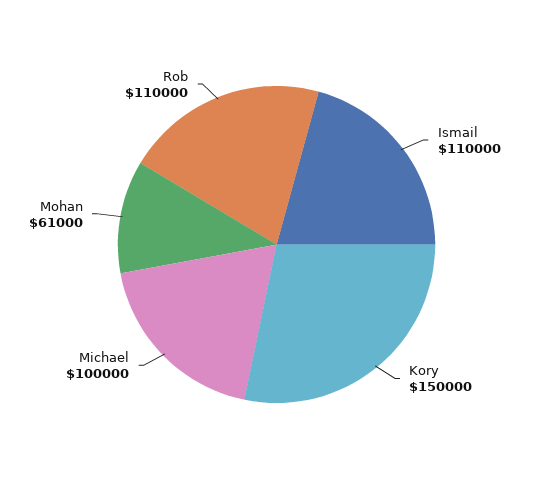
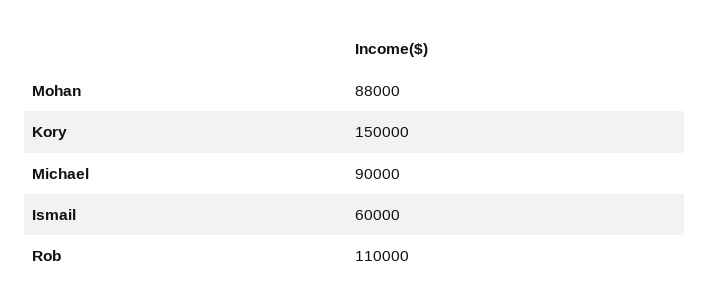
Ismail: 110000 -> 60000
Michael: 100000 -> 90000
Mohan: 61000 -> 88000

